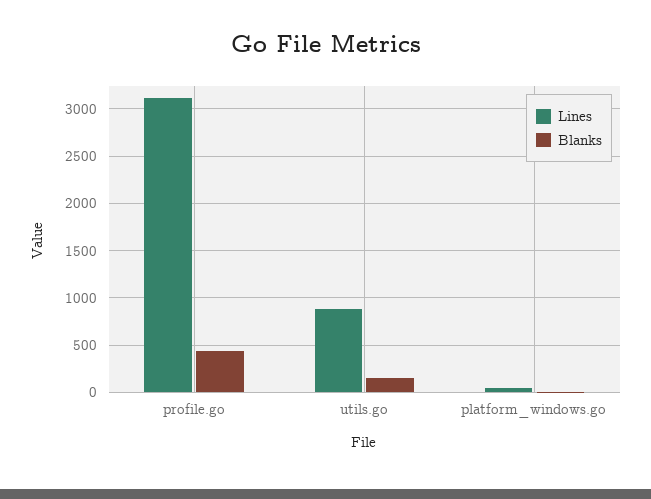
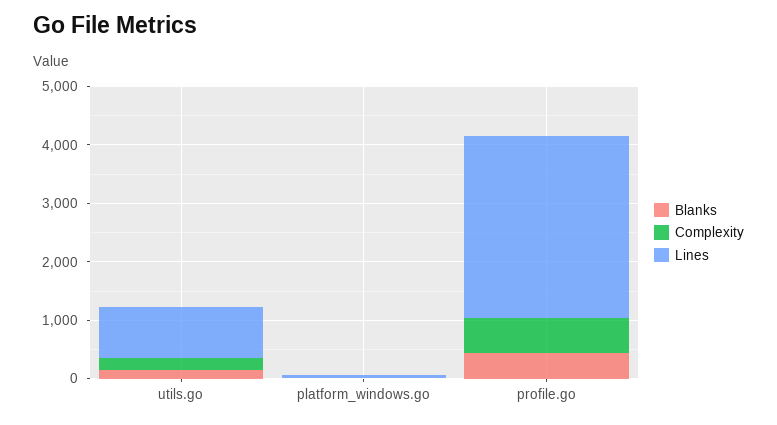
Complexity, utils.go: none -> 200
Complexity, platform_windows.go: none -> 0
Complexity, profile.go: none -> 600

